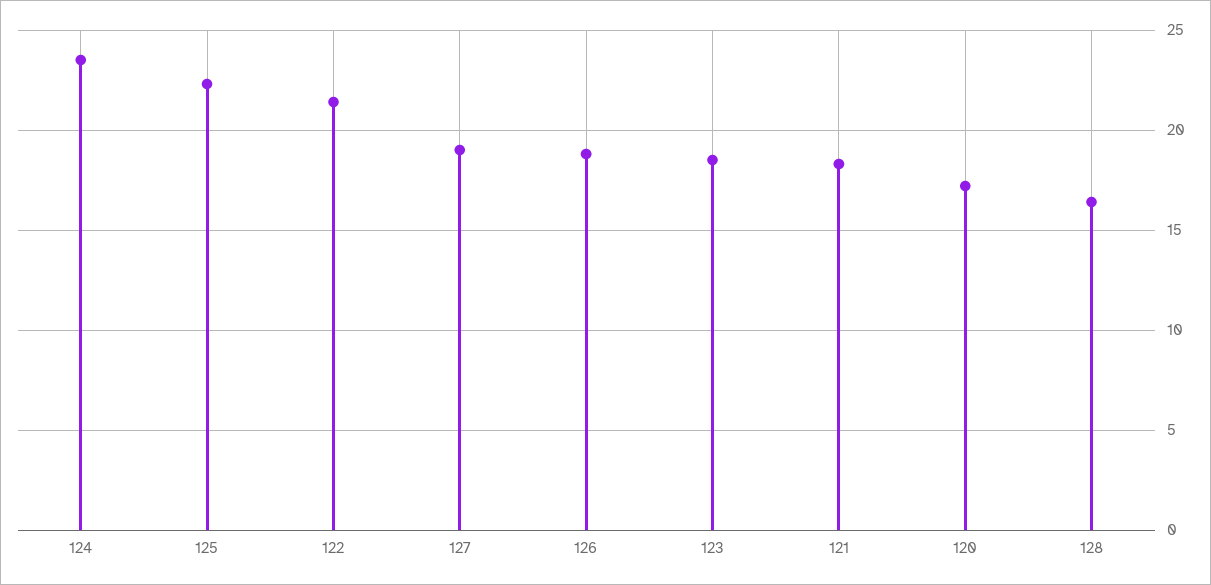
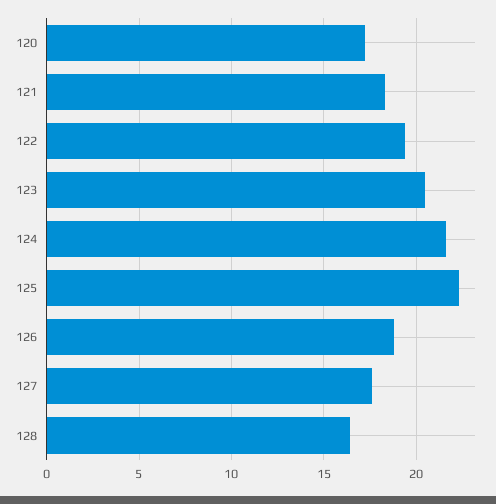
124: 23.5 -> 21.5
122: 21.5 -> 19.5
127: 19 -> 17.5
123: 18.5 -> 20.5

